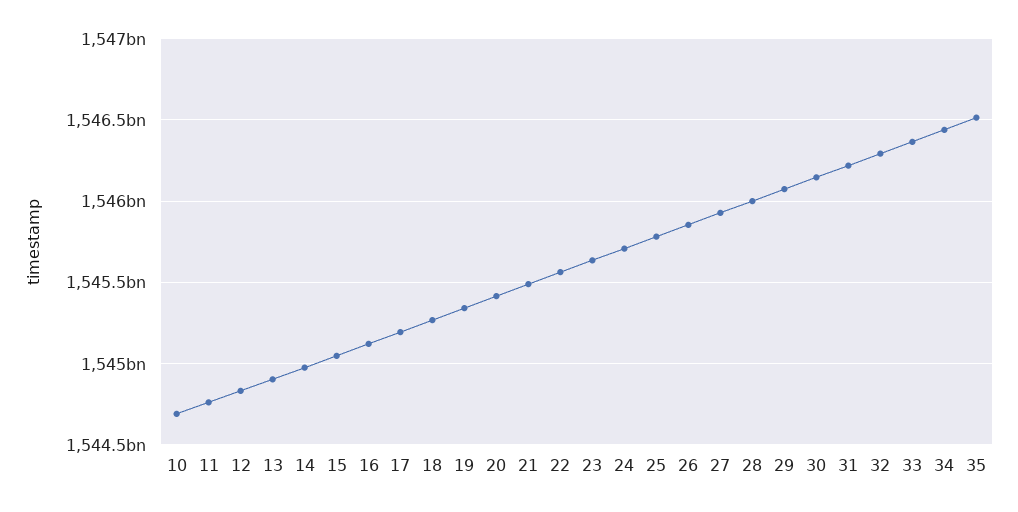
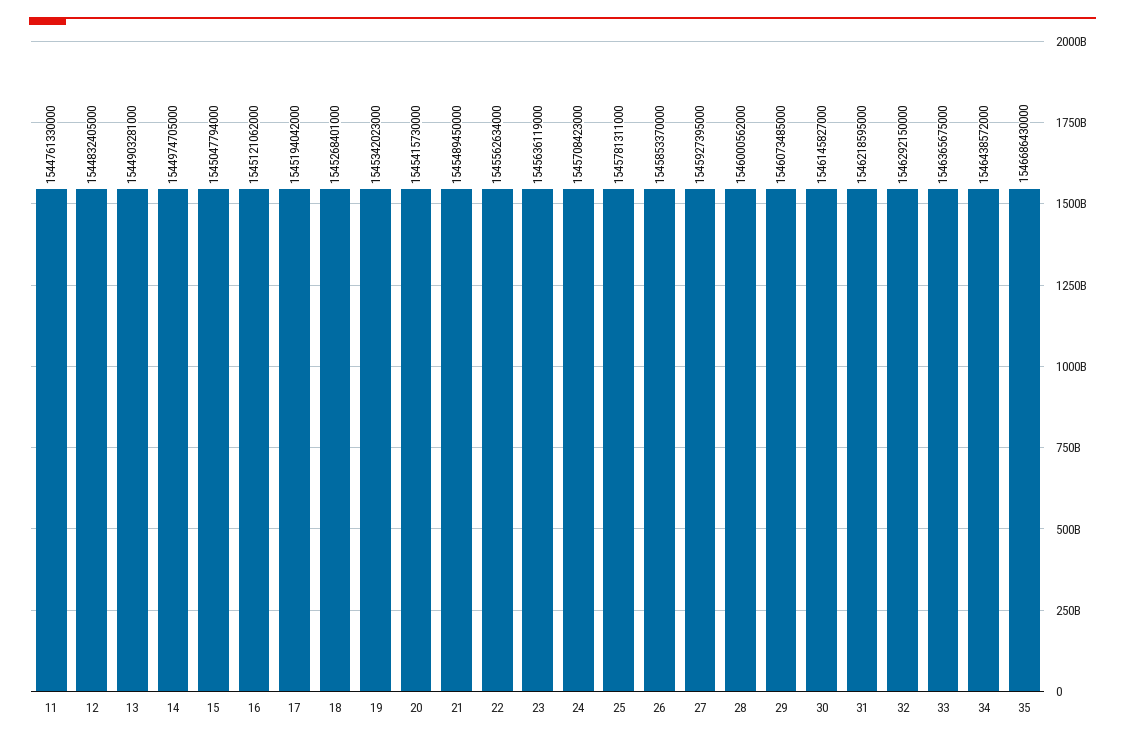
10: 1544700000000 -> none
35: 1546500000000 -> 1546686430000

